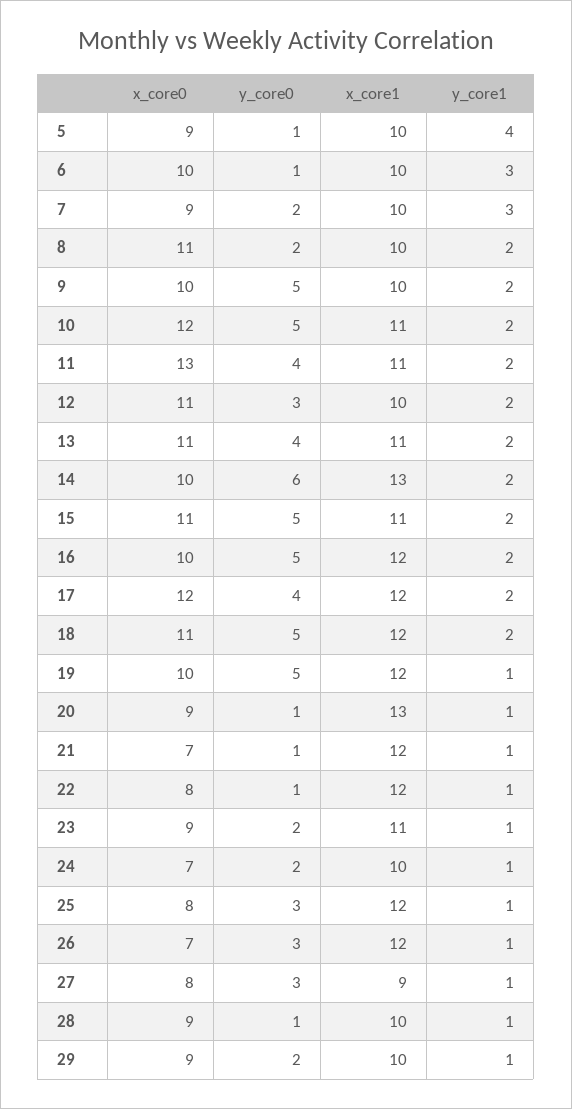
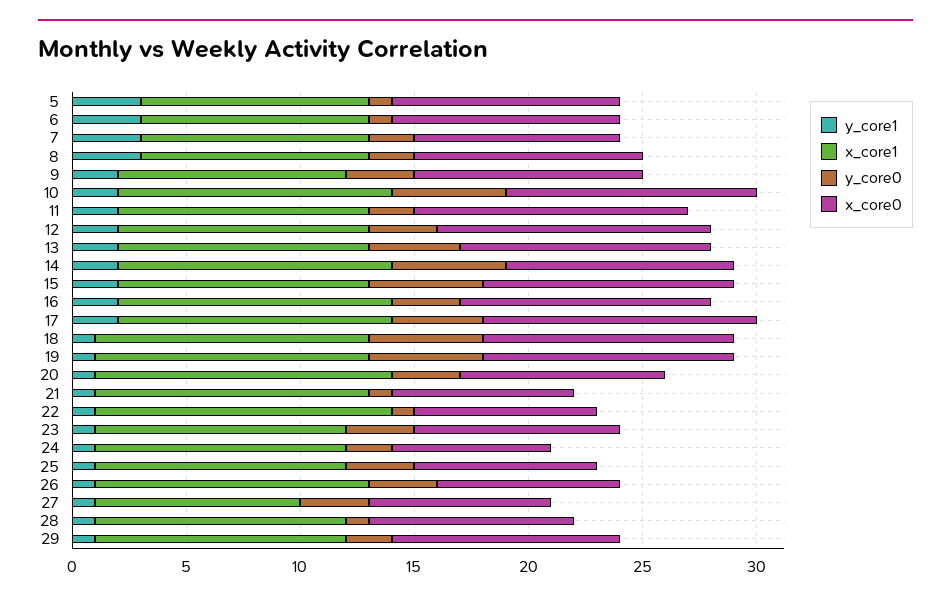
x_core0, 5: 9 -> 10
y_core1, 5: 4 -> 3
x_core0, 8: 11 -> 10
y_core1, 8: 2 -> 3
y_core0, 9: 5 -> 3
x_core0, 10: 12 -> 11
x_core1, 10: 11 -> 12
x_core0, 11: 13 -> 12
y_core0, 11: 4 -> 2
x_core0, 12: 11 -> 12
x_core1, 12: 10 -> 11
y_core0, 14: 6 -> 5
x_core1, 14: 13 -> 12
x_core0, 16: 10 -> 11
y_core0, 16: 5 -> 3
y_core1, 18: 2 -> 1
x_core0, 19: 10 -> 11
y_core0, 20: 1 -> 3
x_core0, 21: 7 -> 8
x_core1, 22: 12 -> 13
y_core0, 23: 2 -> 3
x_core1, 24: 10 -> 11
x_core1, 25: 12 -> 11
x_core0, 26: 7 -> 8
x_core1, 28: 10 -> 11
x_core0, 29: 9 -> 10
x_core1, 29: 10 -> 11

